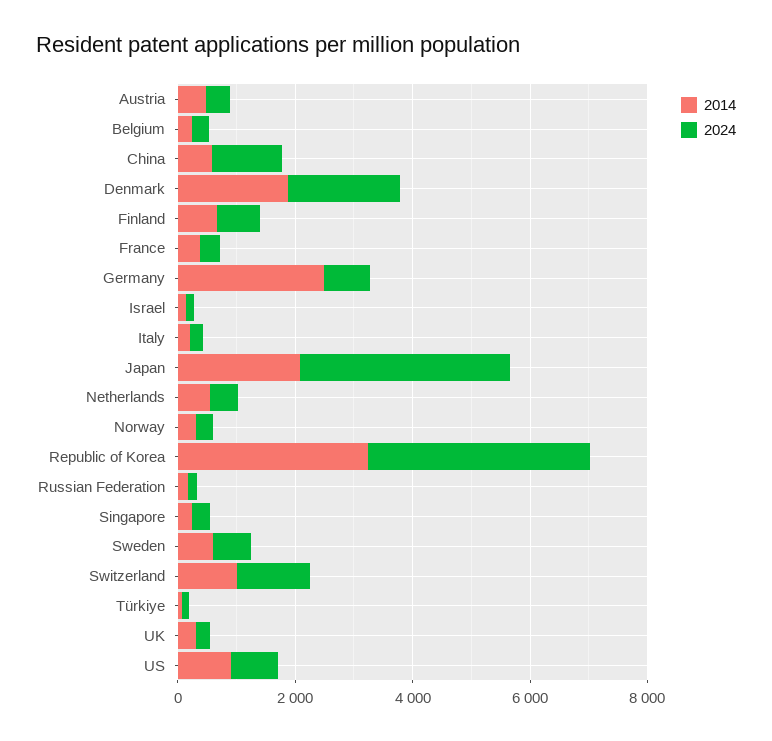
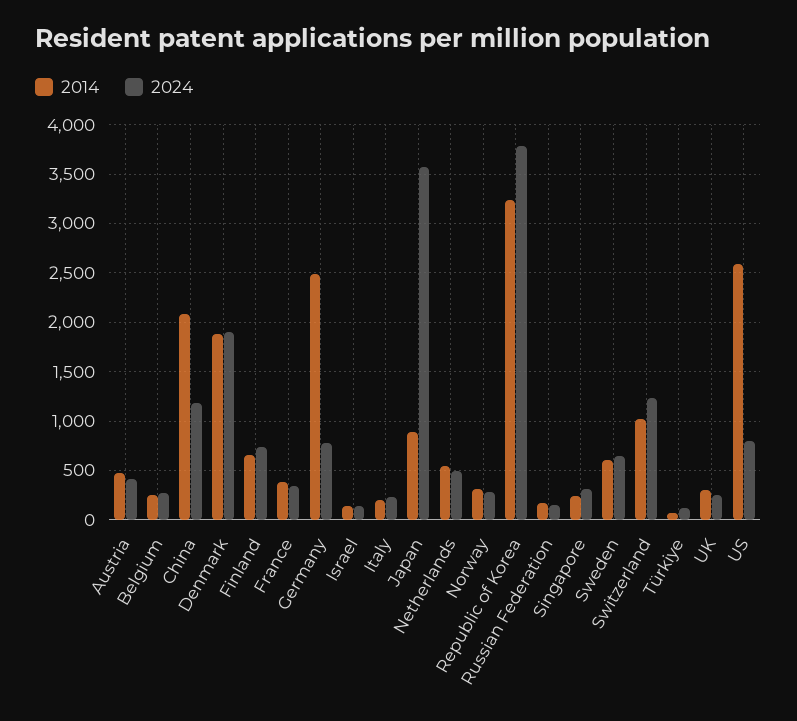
2014, China: 500 -> 2100
2014, Japan: 2000 -> 900
2014, US: 1000 -> 2600

